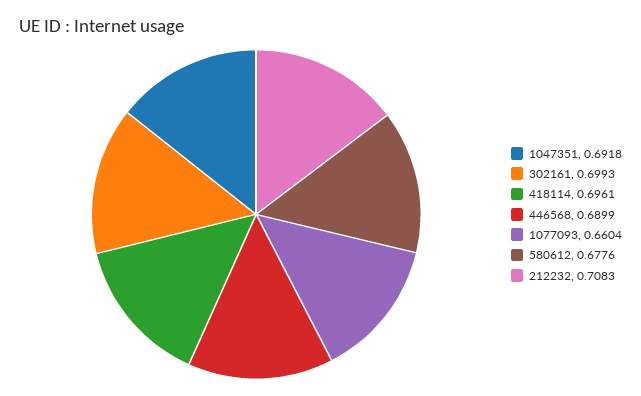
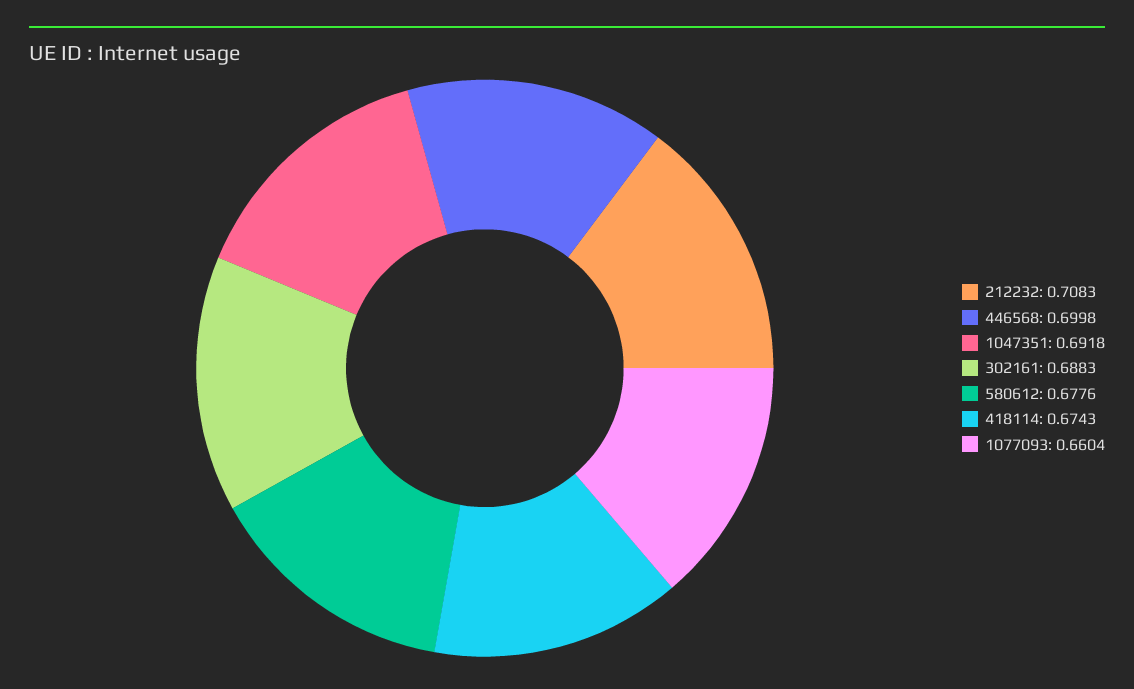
302161: 0.6993 -> 0.6883
418114: 0.6961 -> 0.6743
446568: 0.6899 -> 0.6998

